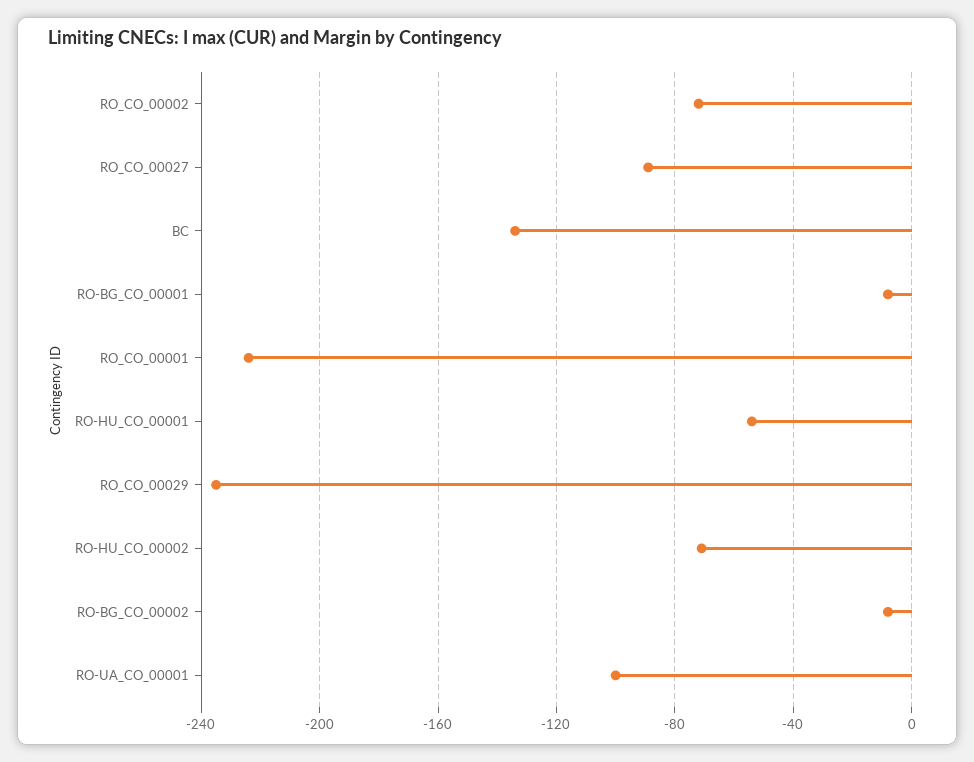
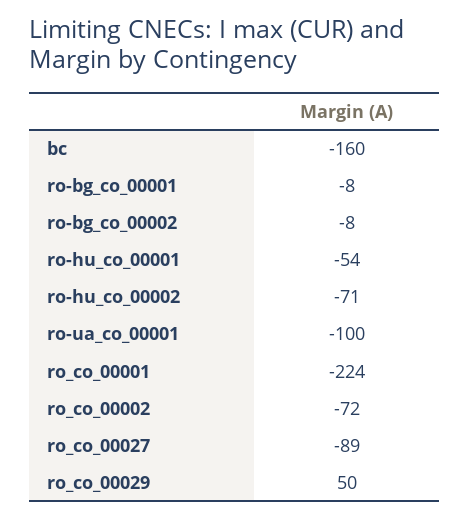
BC: -135 -> -160
RO_CO_00029: -235 -> 50

